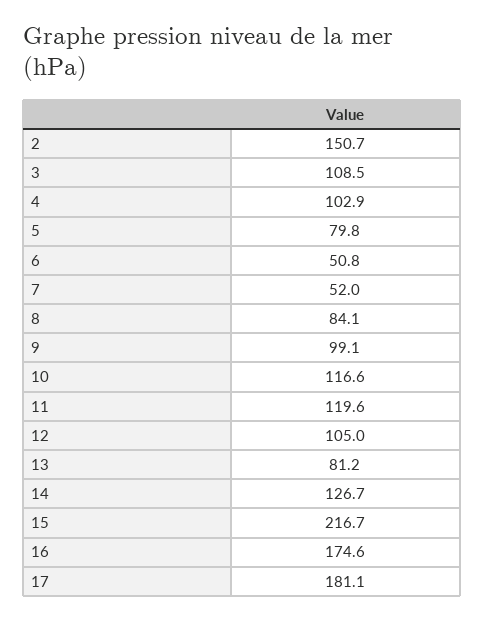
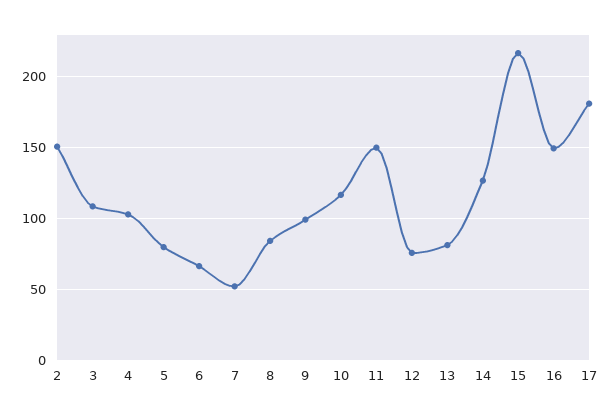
6: 50.8 -> 65
11: 119.6 -> 150
12: 105 -> 75
16: 174.6 -> 150

